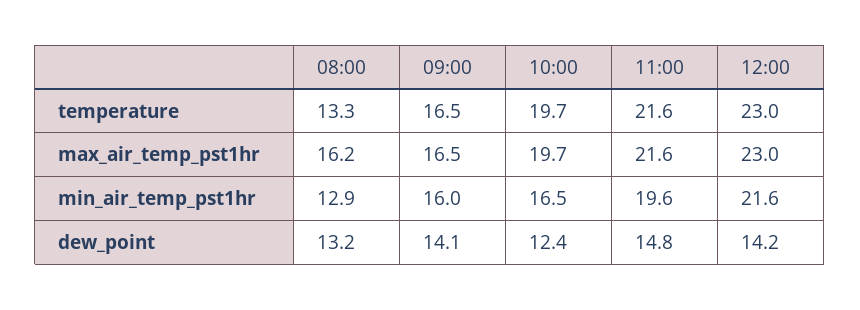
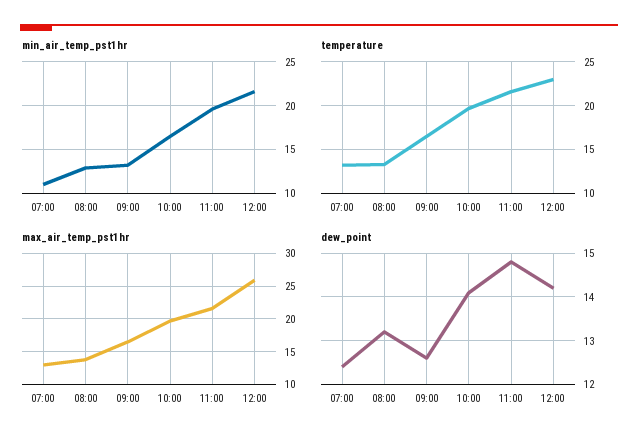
max_air_temp_pst1hr, 08:00: 16.2 -> 14
max_air_temp_pst1hr, 12:00: 23 -> 26
min_air_temp_pst1hr, 09:00: 16 -> 13
dew_point, 09:00: 14.1 -> 12.5
dew_point, 10:00: 12.4 -> 14
min_air_temp_pst1hr, 07:00: none -> 11
temperature, 07:00: none -> 13
max_air_temp_pst1hr, 07:00: none -> 13
dew_point, 07:00: none -> 12.5

